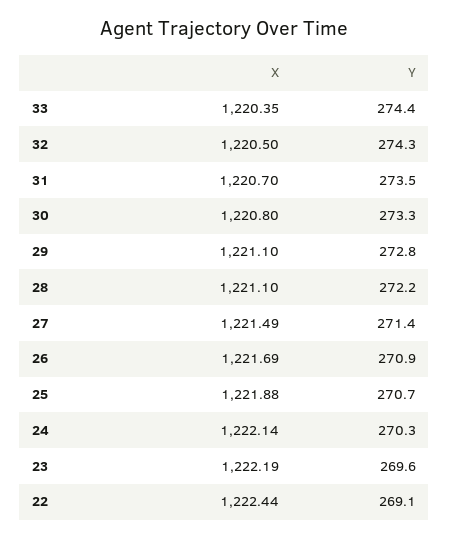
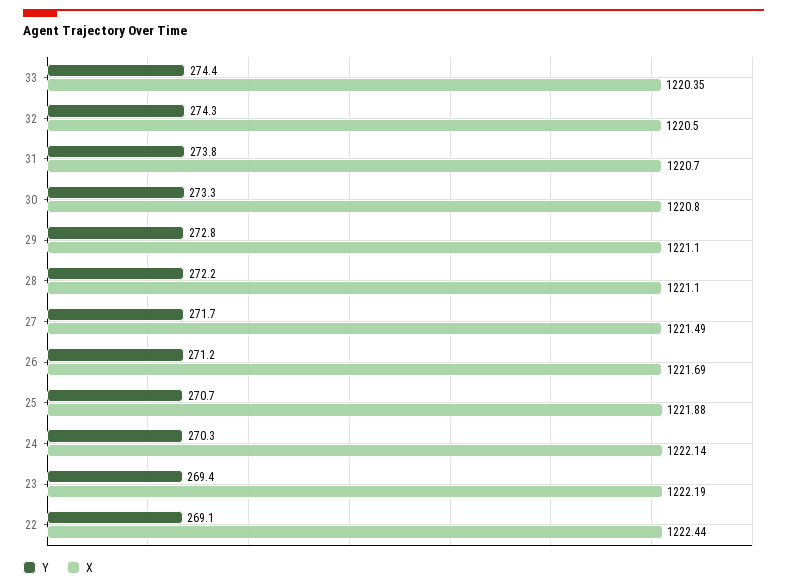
Y, 31: 273.5 -> 273.8
Y, 27: 271.4 -> 271.7
Y, 26: 270.9 -> 271.2
Y, 23: 269.6 -> 269.4

